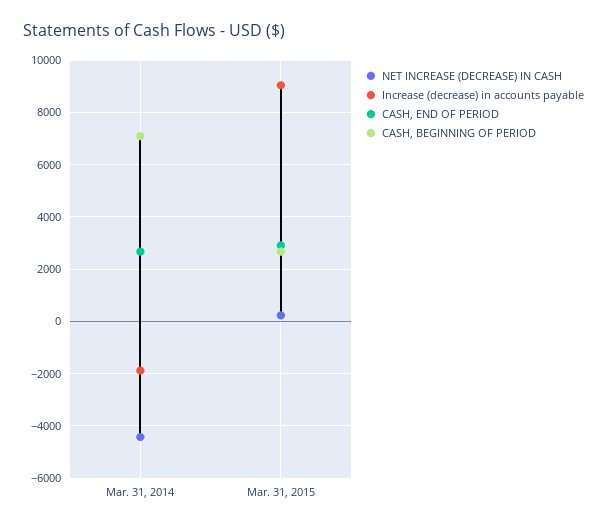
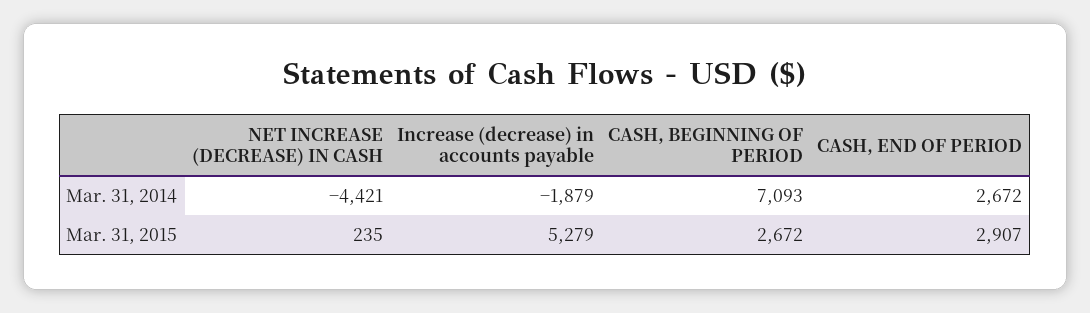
Increase (decrease) in accounts payable, Mar. 31, 2015: 9000 -> 5279

